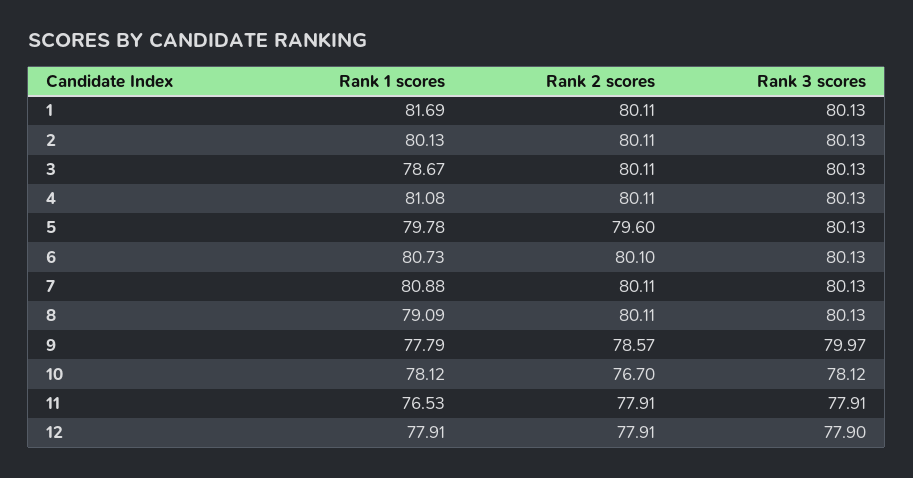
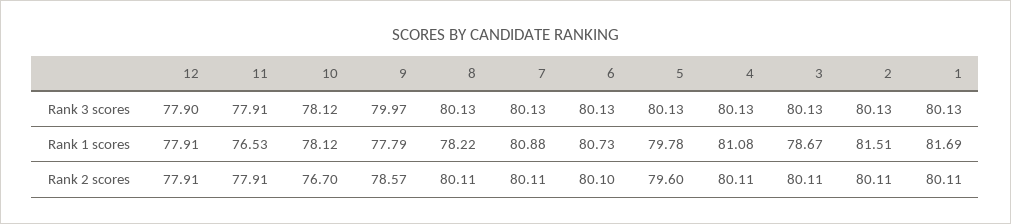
Rank 1 scores, 2: 80.13 -> 81.51
Rank 1 scores, 8: 79.09 -> 78.22

